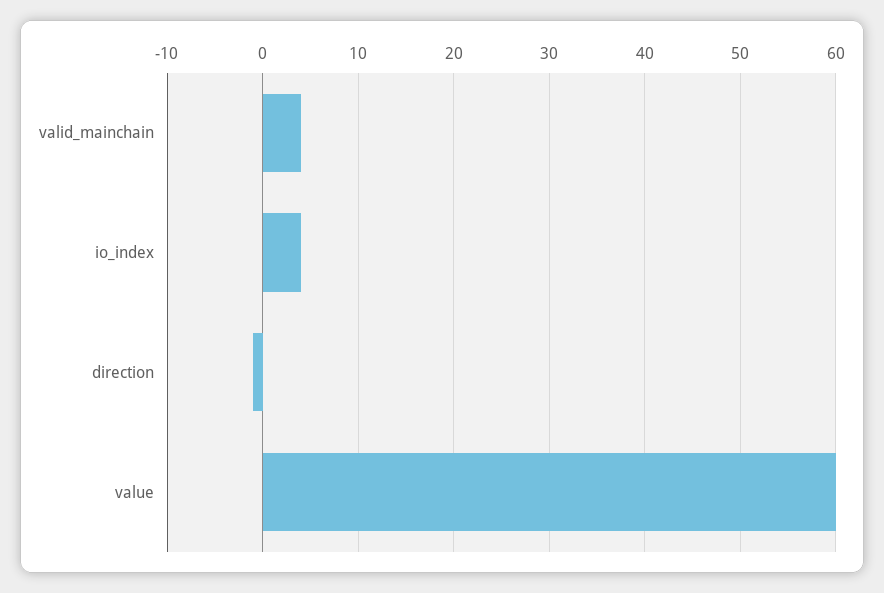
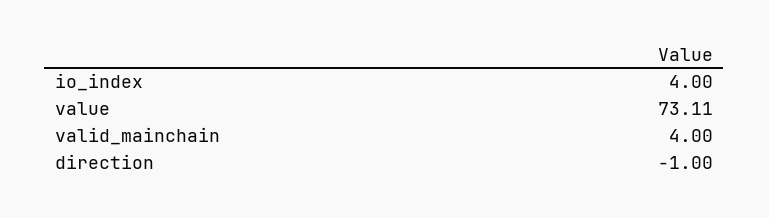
value: 60 -> 73.11

